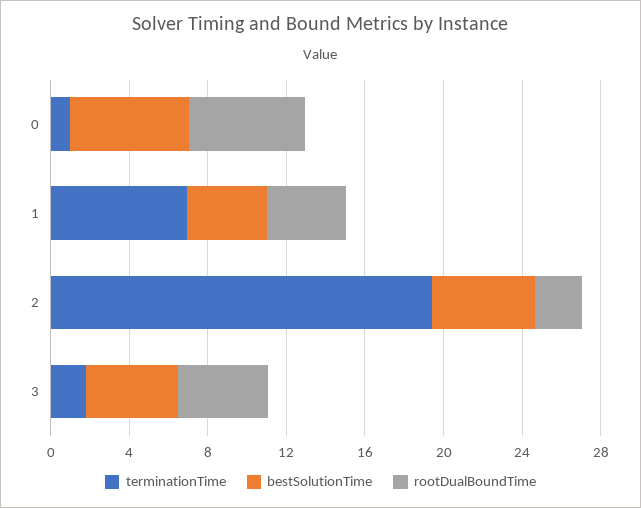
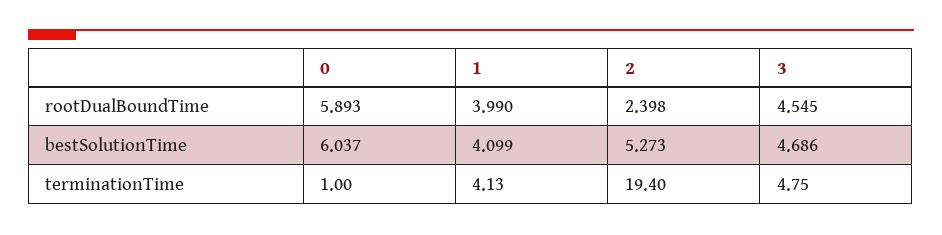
terminationTime, 1: 7 -> 4.13
terminationTime, 3: 2 -> 4.75

